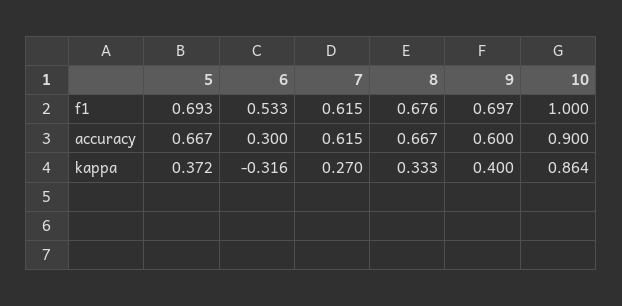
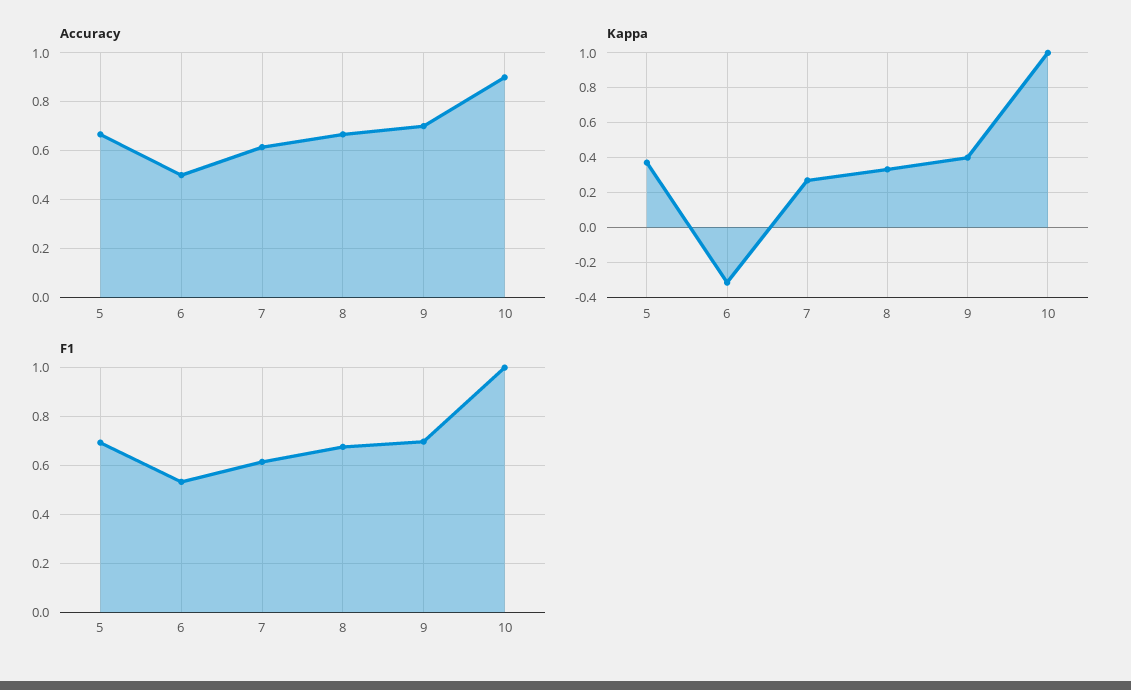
accuracy, 6: 0.3 -> 0.5
accuracy, 9: 0.6 -> 0.7
kappa, 10: 0.864 -> 1

